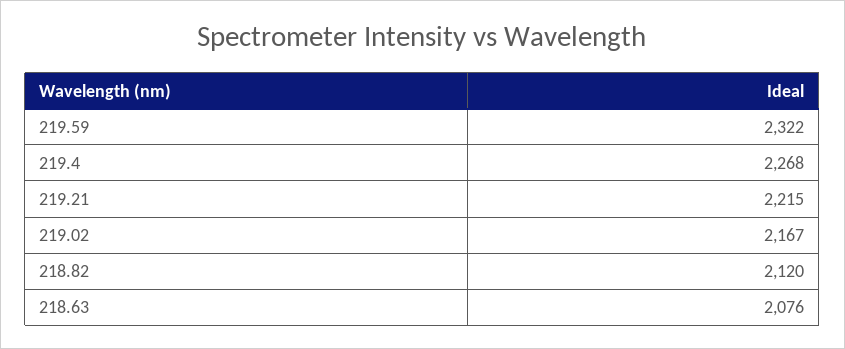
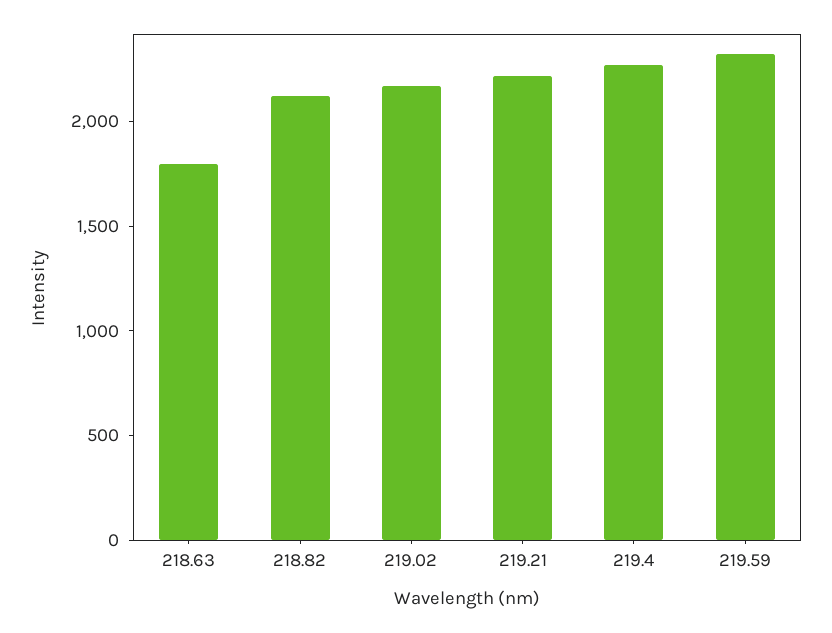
218.63: 2076 -> 1800

